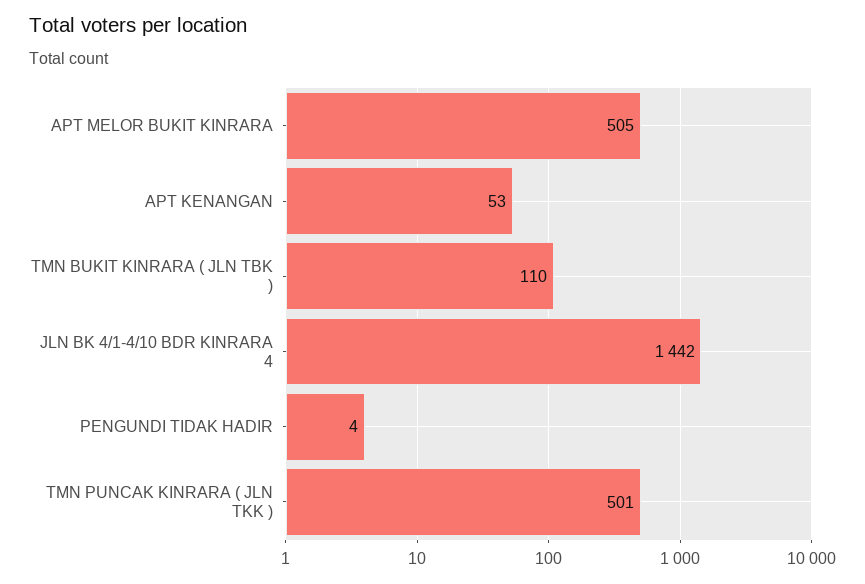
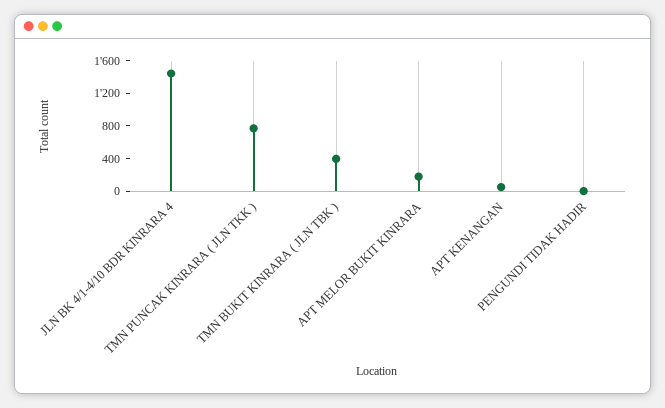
APT MELOR BUKIT KINRARA: 505 -> 200
TMN BUKIT KINRARA ( JLN TBK ): 110 -> 400
TMN PUNCAK KINRARA ( JLN TKK ): 501 -> 800

